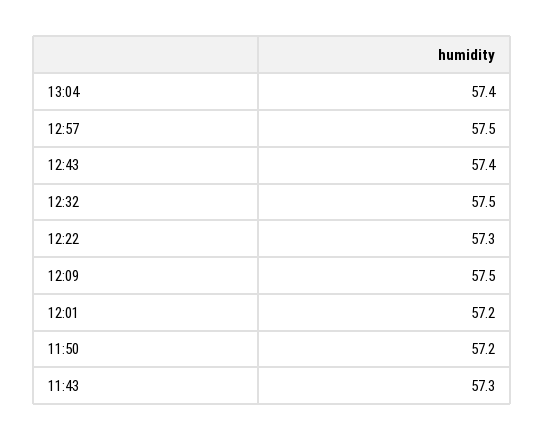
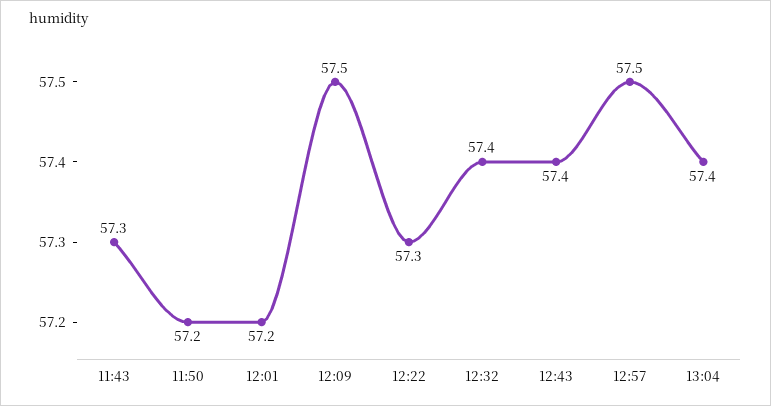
12:32: 57.5 -> 57.4

